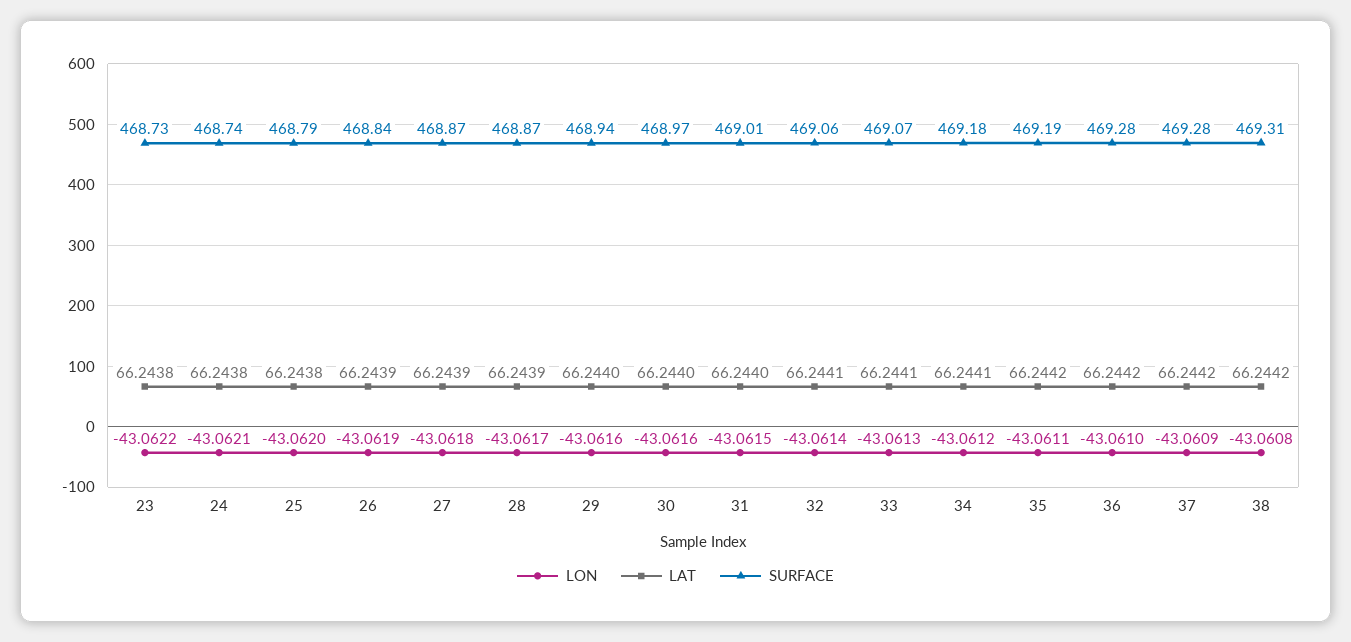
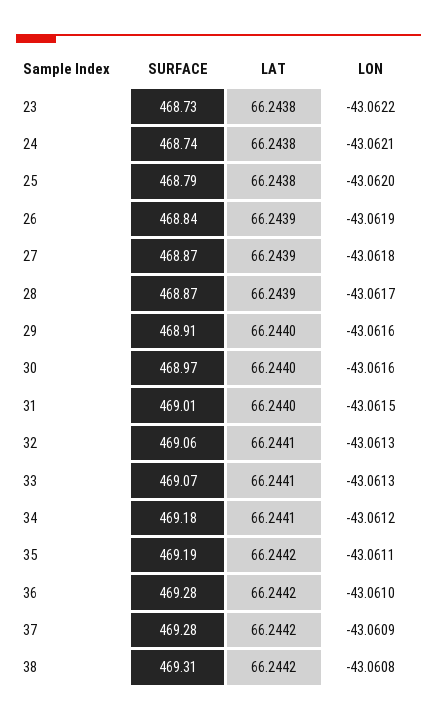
SURFACE, 29: 468.94 -> 468.91
LON, 32: -43.0614 -> -43.0613

